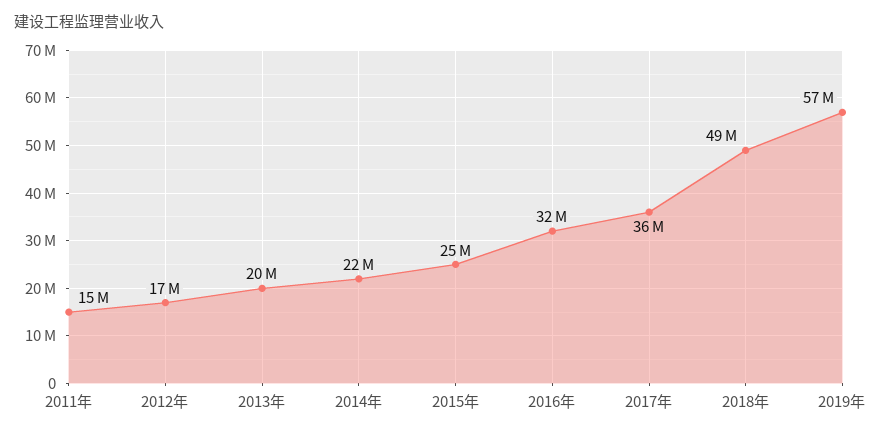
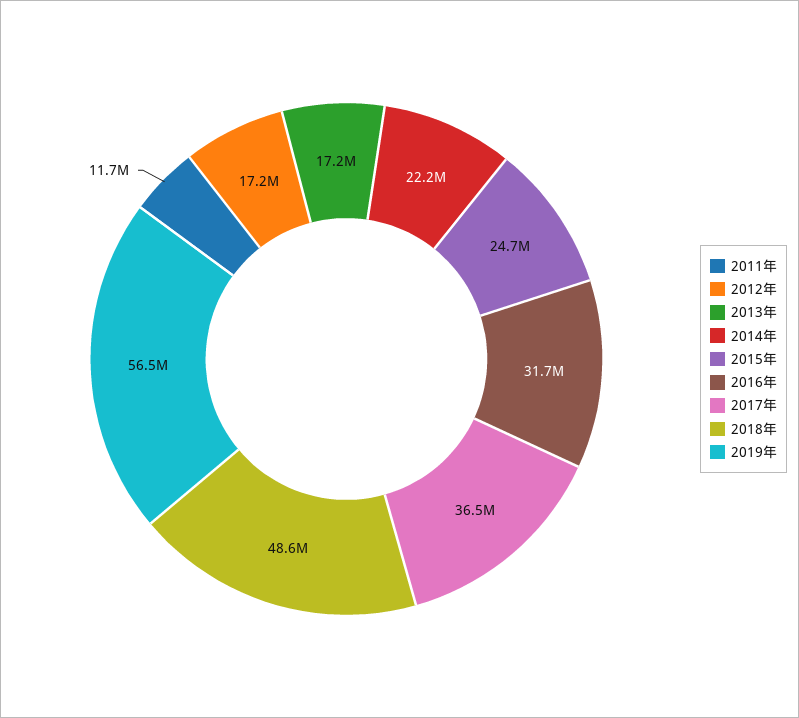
2011年: 15000000 -> 11700000
2013年: 20000000 -> 17200000

